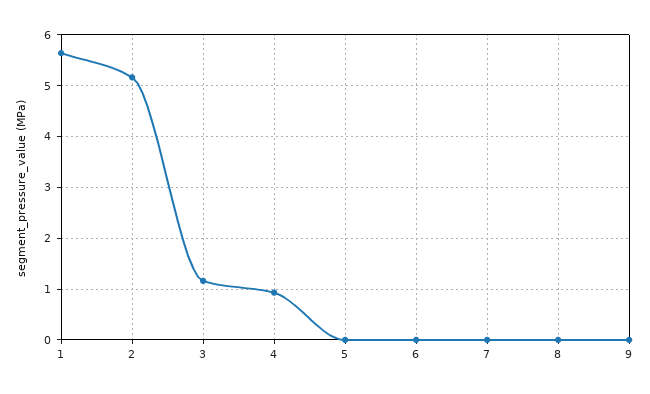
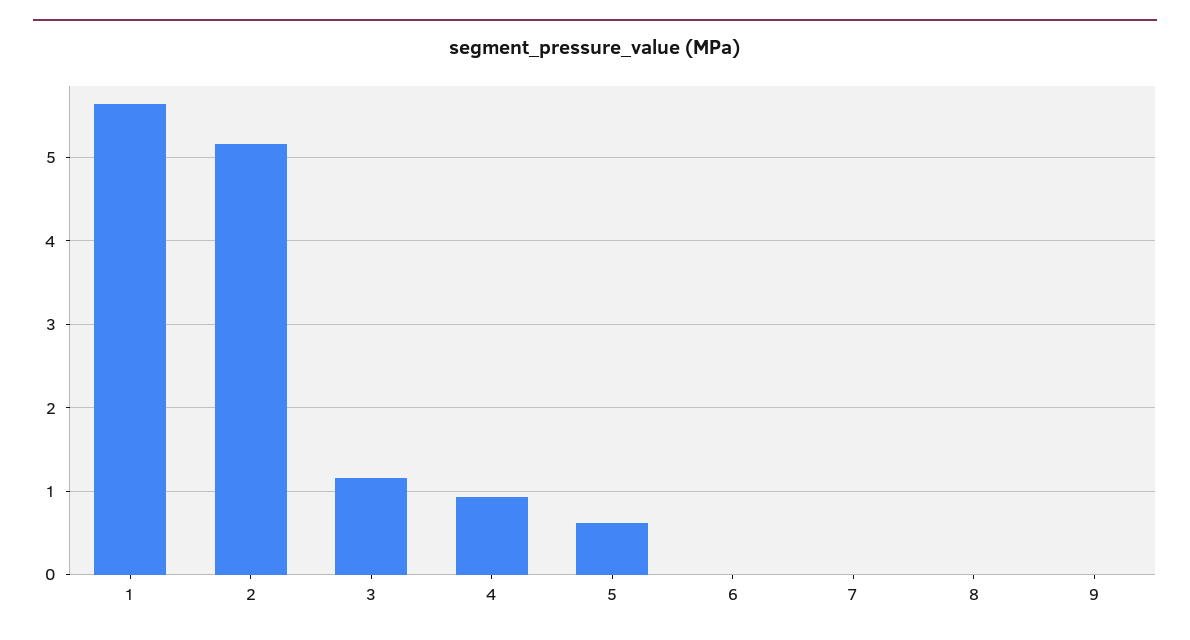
5: 0 -> 0.6

